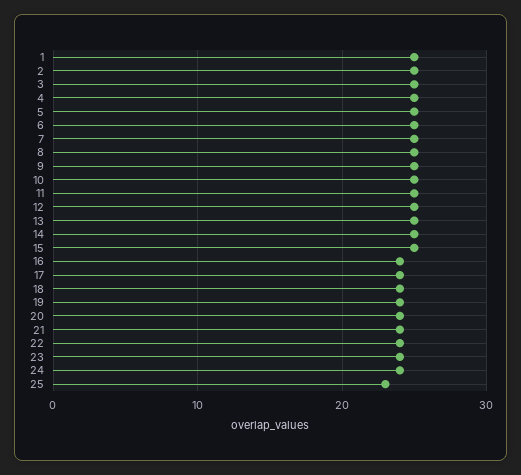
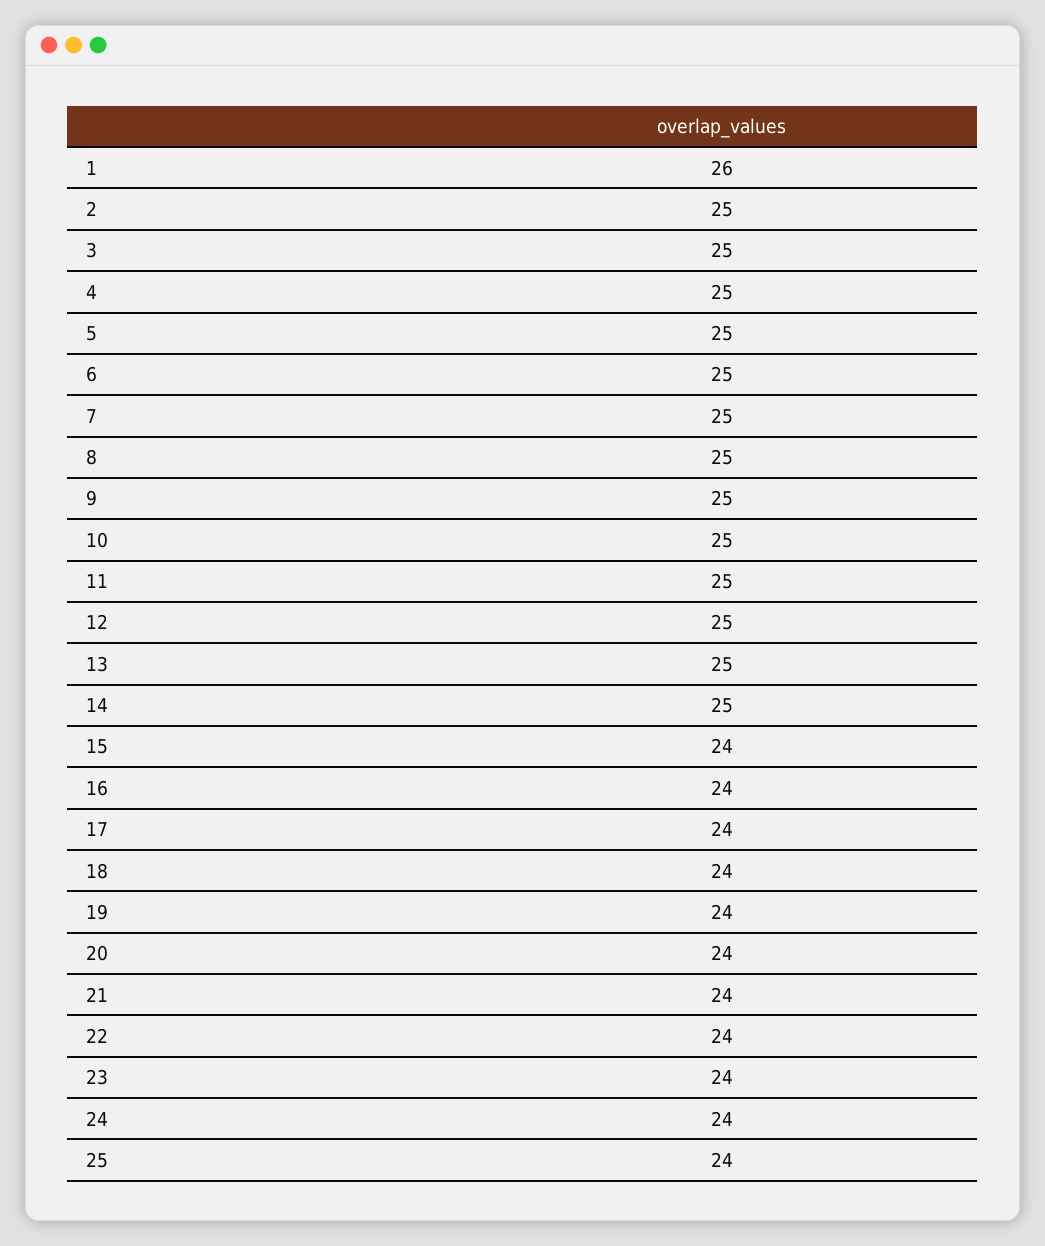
1: 25 -> 26
15: 25 -> 24
25: 23 -> 24

